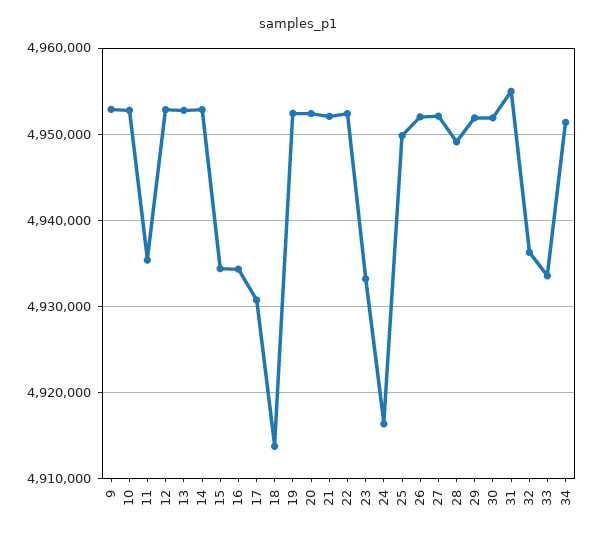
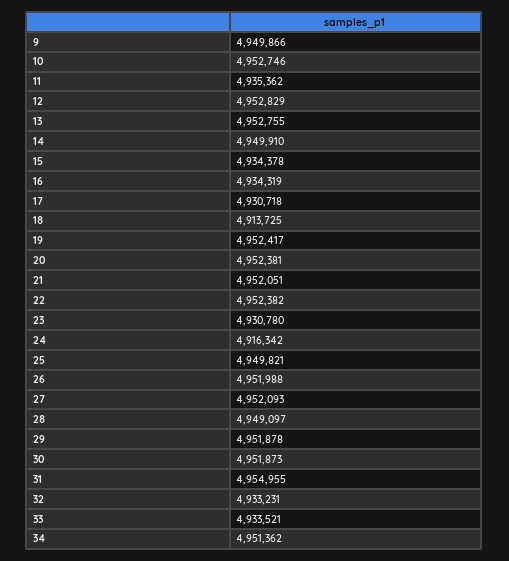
9: 4953000 -> 4949866
14: 4953000 -> 4949910
23: 4933000 -> 4930780
32: 4936000 -> 4933231

